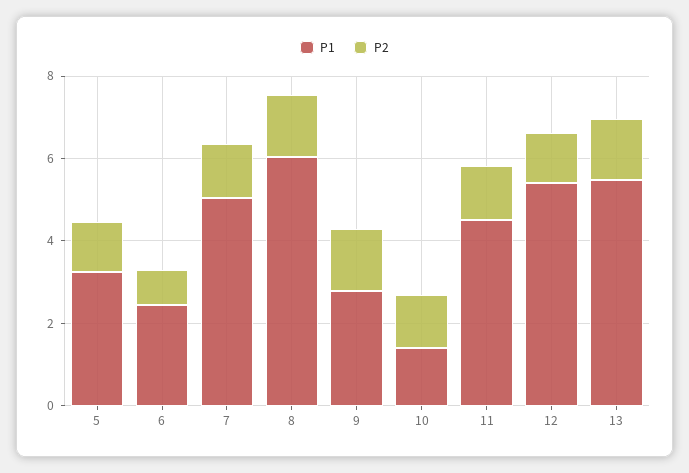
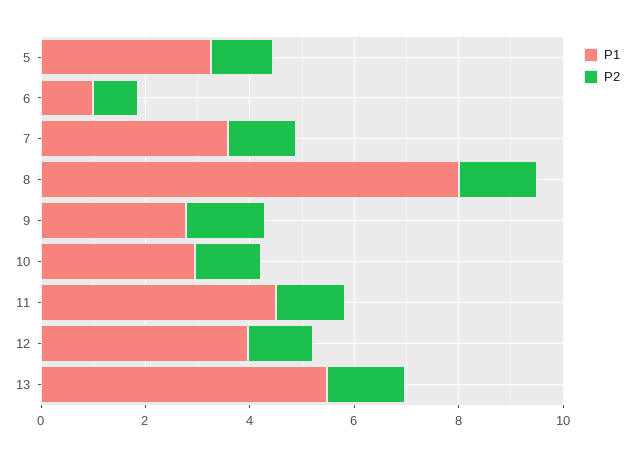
P1, 6: 2.5 -> 1
P1, 7: 5 -> 3.5
P1, 8: 6 -> 8
P1, 10: 1.5 -> 3
P1, 12: 5.5 -> 4

